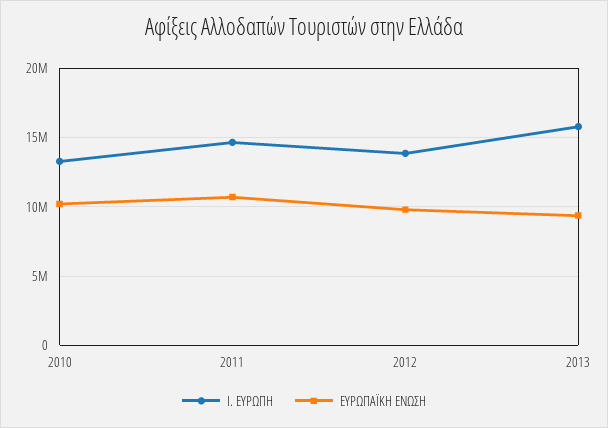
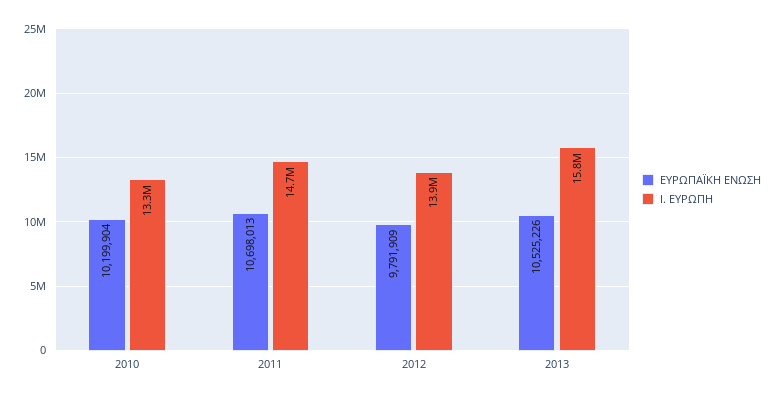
ΕΥΡΩΠΑΪΚΗ ΕΝΩΣΗ, 2013: 9500000 -> 10525226

